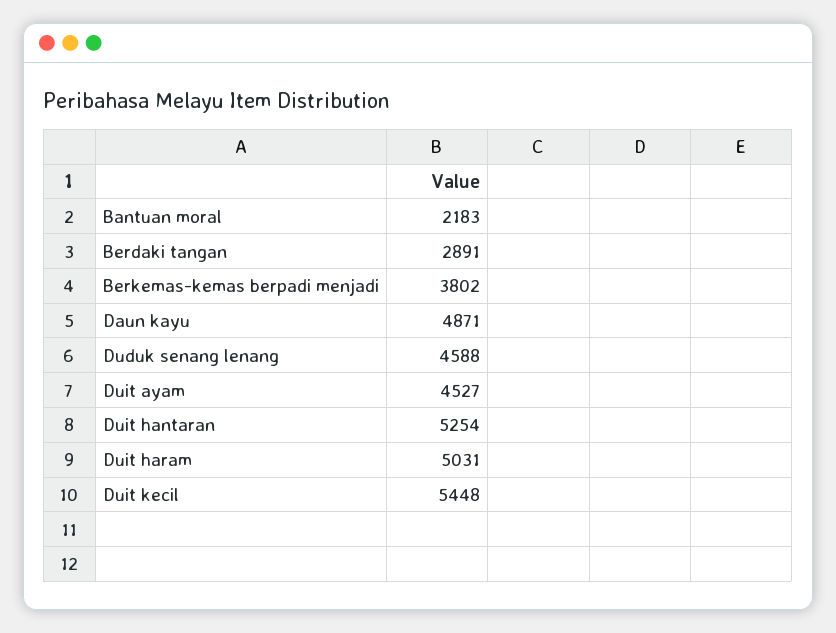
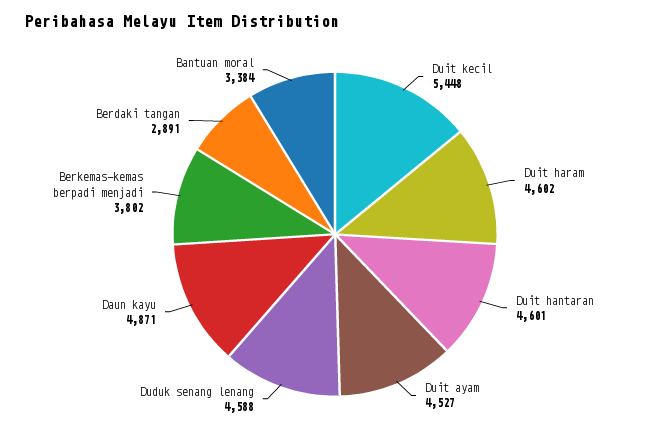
Bantuan moral: 2183 -> 3384
Duit hantaran: 5254 -> 4601
Duit haram: 5031 -> 4602

